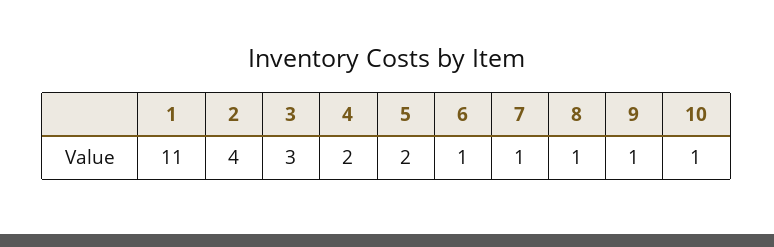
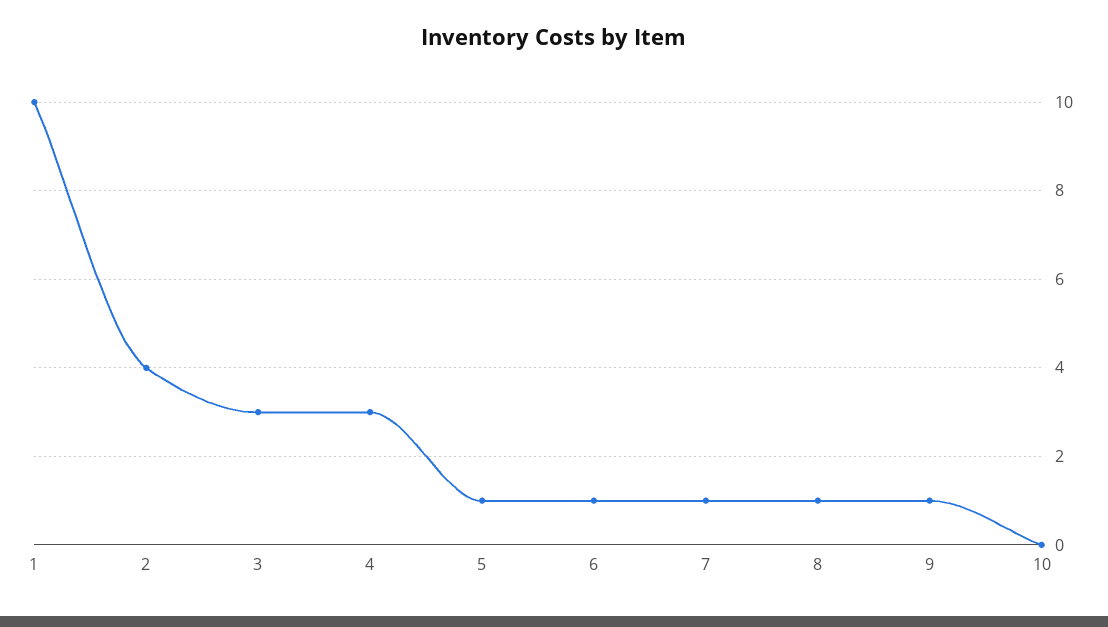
1: 11 -> 10
4: 2 -> 3
5: 2 -> 1
10: 1 -> 0

